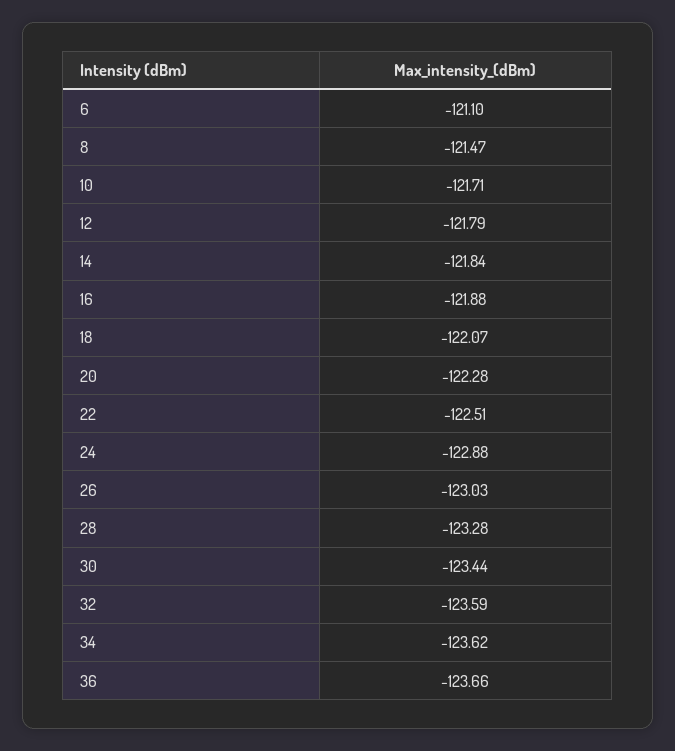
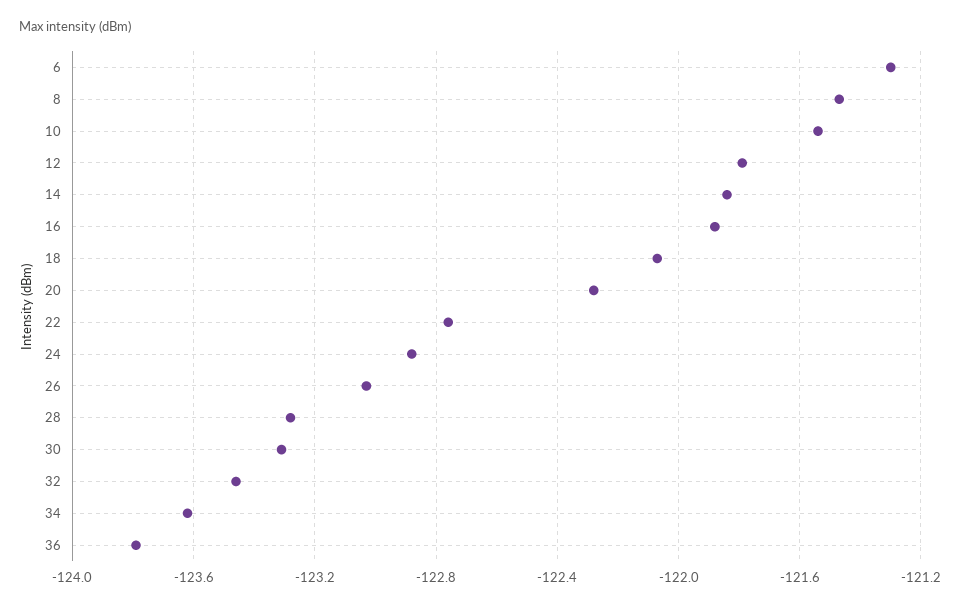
6: -121.1 -> -121.3
10: -121.71 -> -121.55
22: -122.51 -> -122.75
30: -123.44 -> -123.3
32: -123.59 -> -123.45
36: -123.66 -> -123.8

